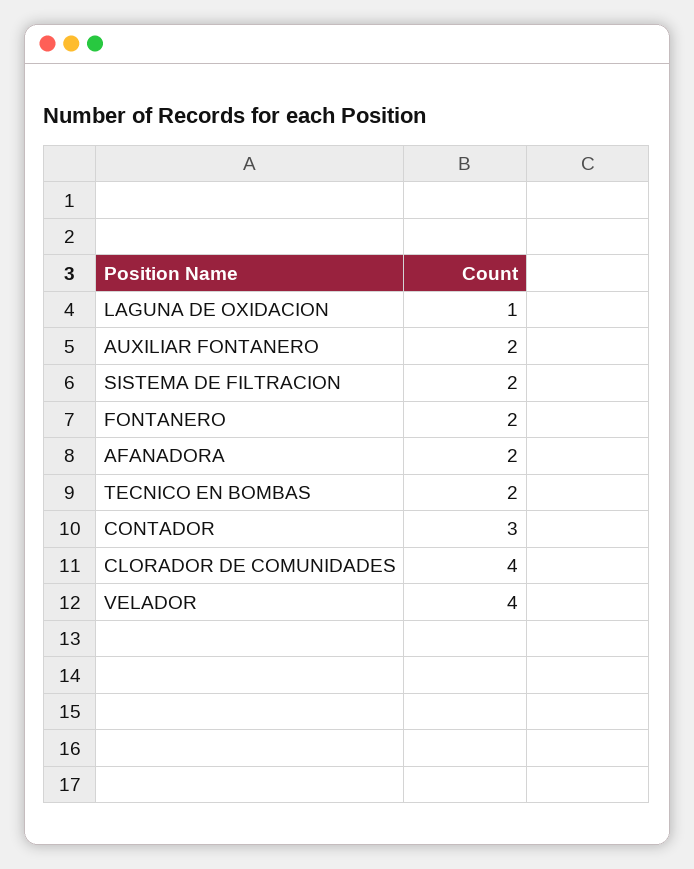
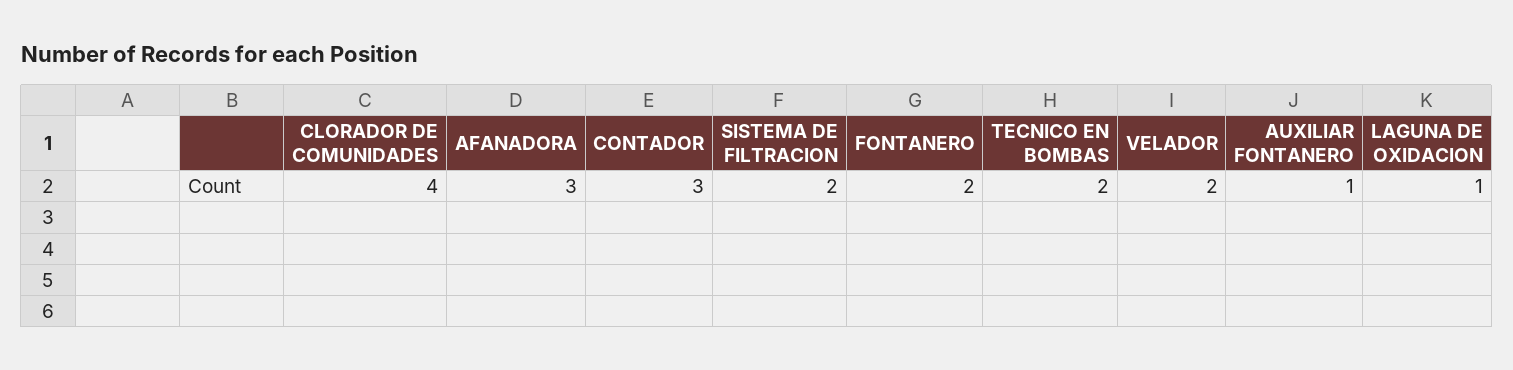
AUXILIAR FONTANERO: 2 -> 1
AFANADORA: 2 -> 3
VELADOR: 4 -> 2

